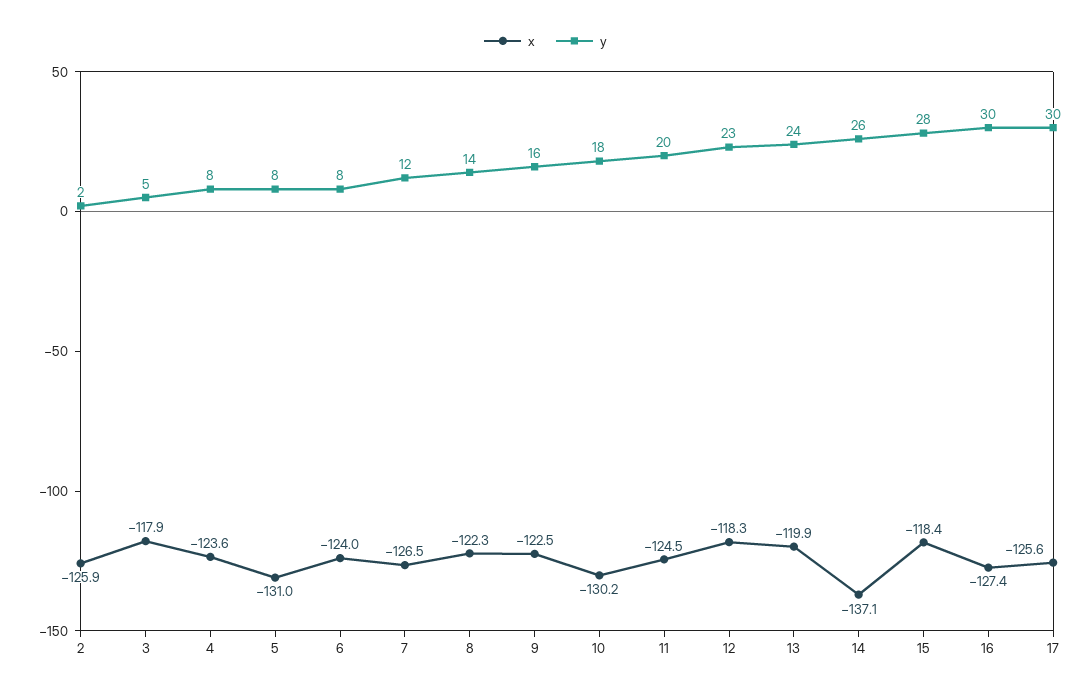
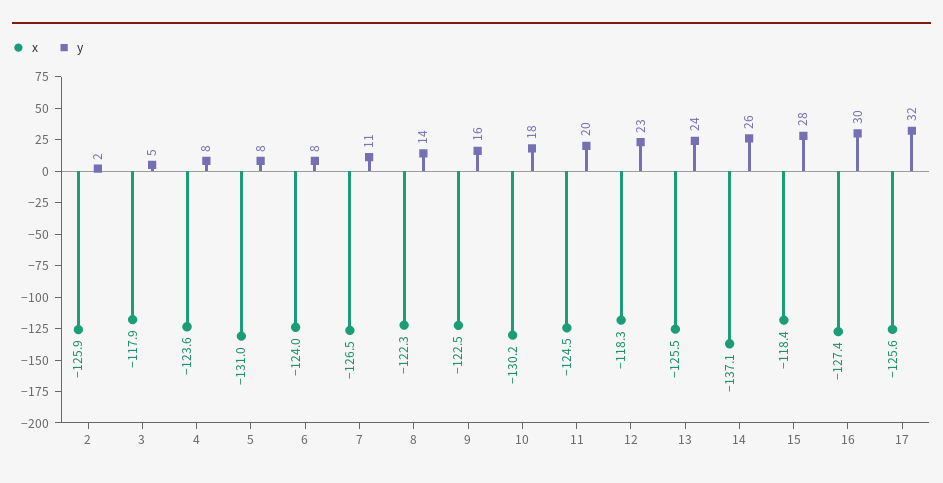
y, 7: 12 -> 11
x, 13: -119.9 -> -125.5
y, 17: 30 -> 32

